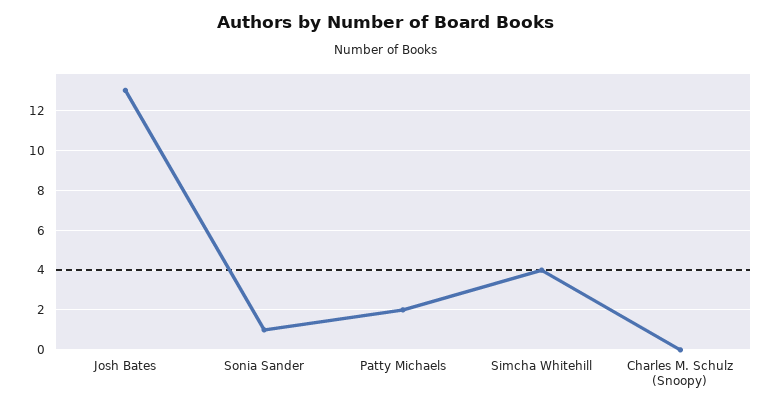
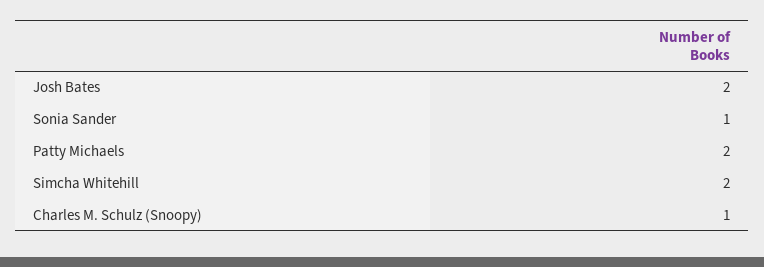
Josh Bates: 13 -> 2
Simcha Whitehill: 4 -> 2
Charles M. Schulz (Snoopy): 0 -> 1

